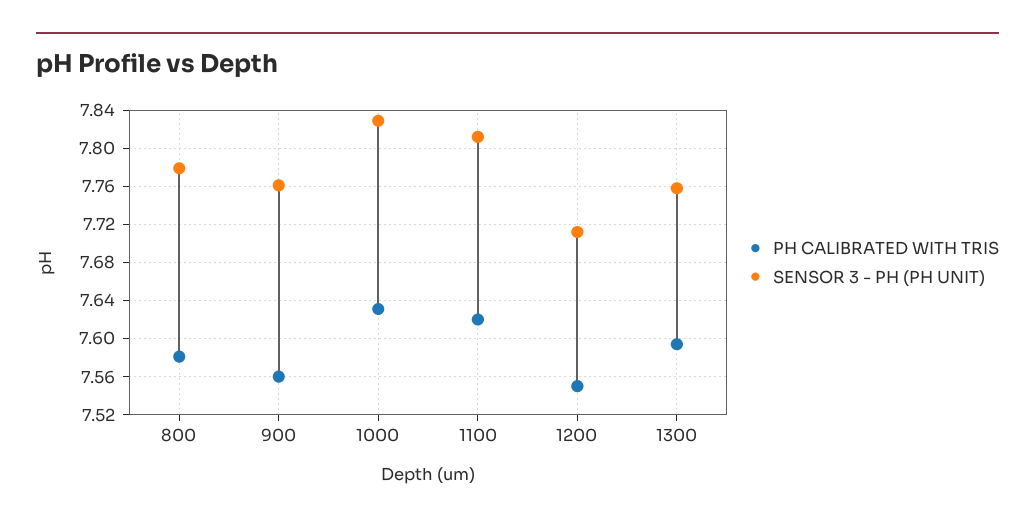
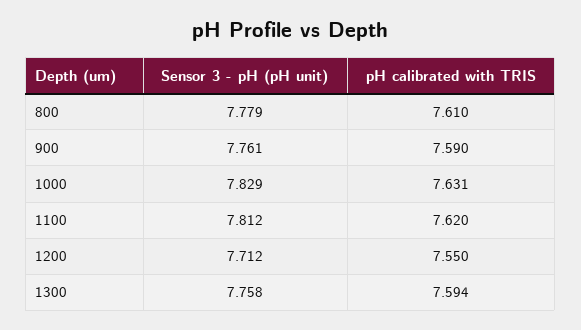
PH CALIBRATED WITH TRIS, 800: 7.58 -> 7.61
PH CALIBRATED WITH TRIS, 900: 7.56 -> 7.59

